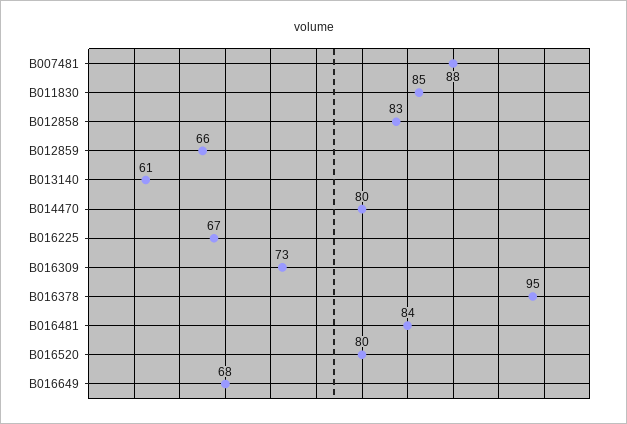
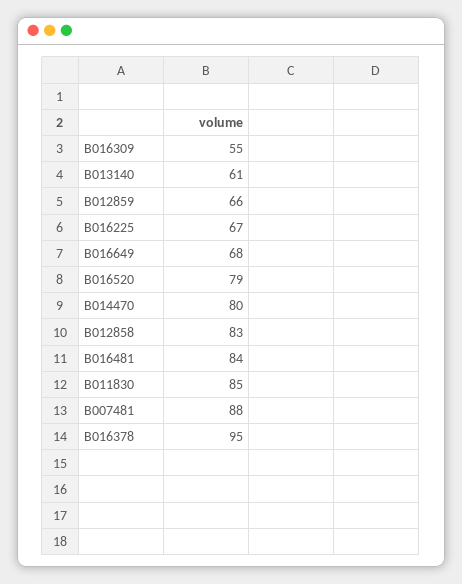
B016309: 73 -> 55
B016520: 80 -> 79

